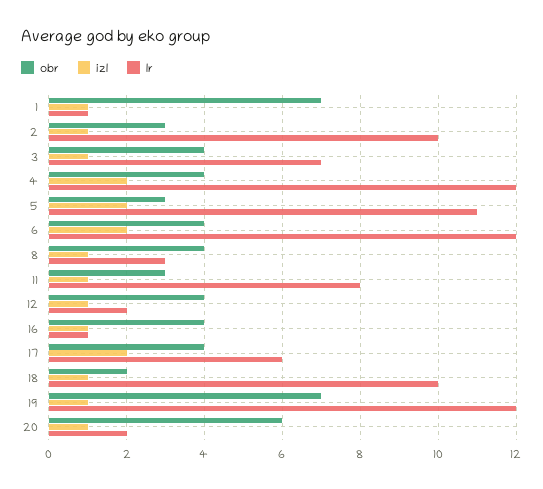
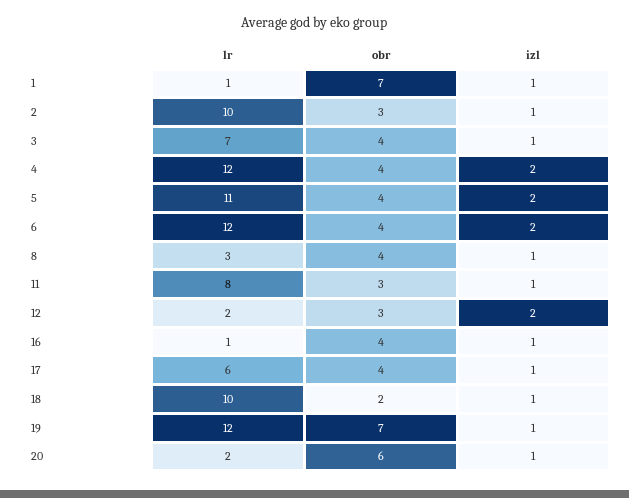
obr, 5: 3 -> 4
obr, 12: 4 -> 3
izl, 12: 1 -> 2
izl, 17: 2 -> 1

